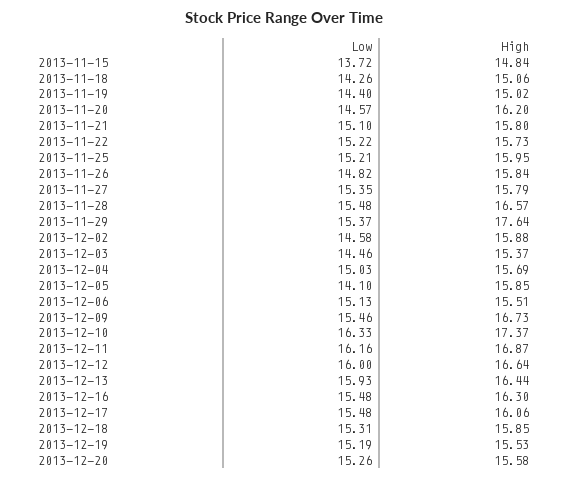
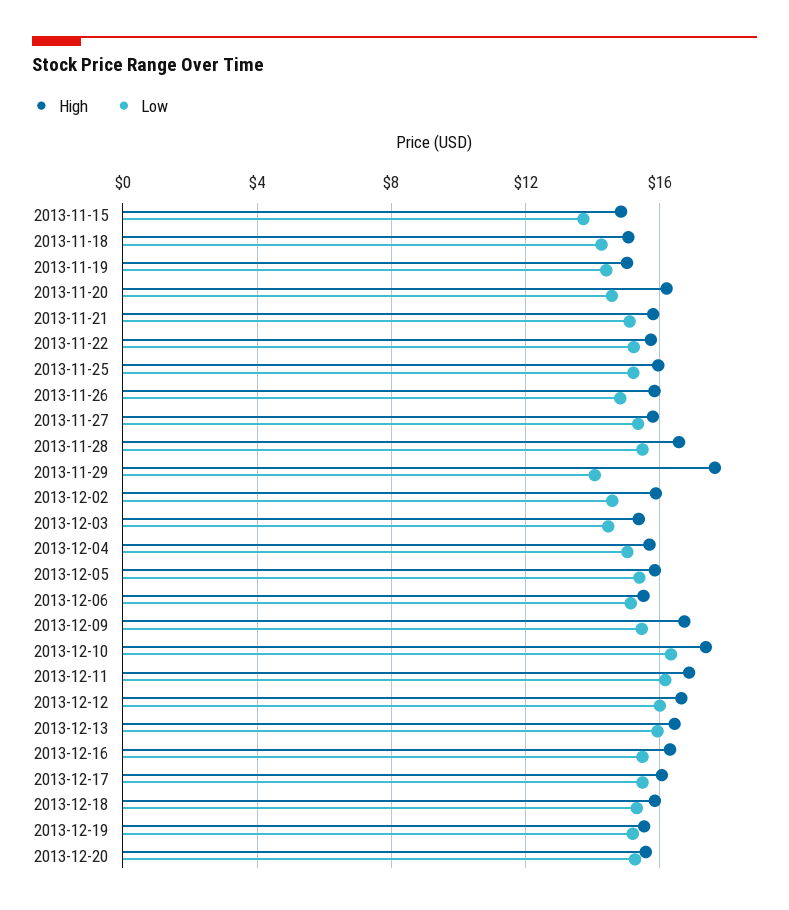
Low, 2013-11-29: 15.37 -> 14
Low, 2013-12-05: 14.1 -> 15.5

